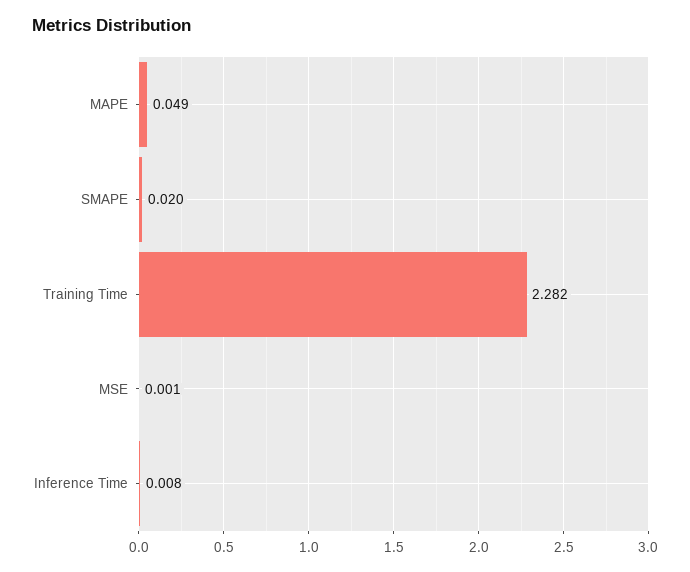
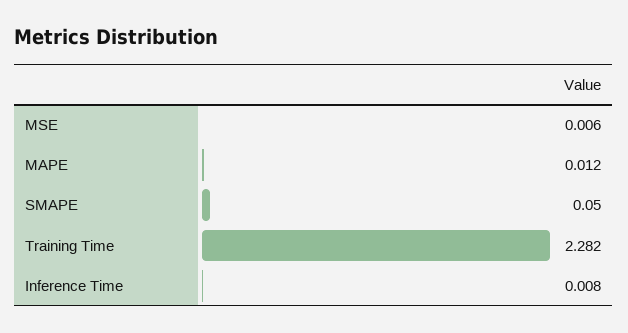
MAPE: 0.049 -> 0.012
SMAPE: 0.02 -> 0.05
MSE: 0.001 -> 0.006

